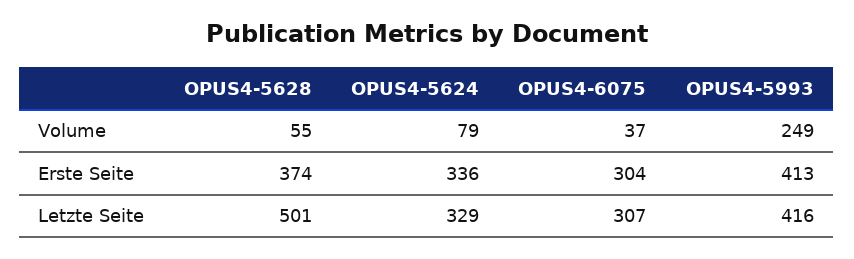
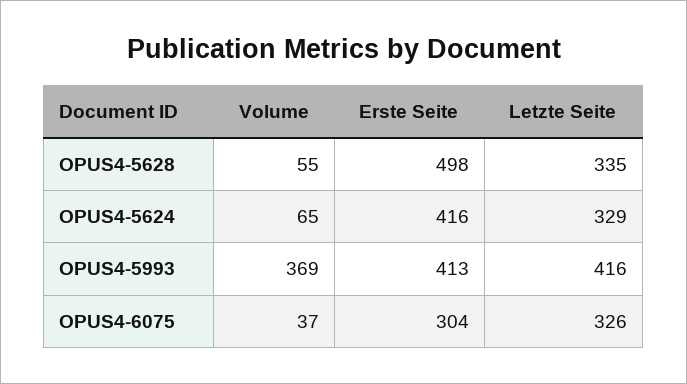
OPUS4-5624, Volume: 79 -> 65
OPUS4-5993, Volume: 249 -> 369
OPUS4-5628, Erste Seite: 374 -> 498
OPUS4-5624, Erste Seite: 336 -> 416
OPUS4-5628, Letzte Seite: 501 -> 335
OPUS4-6075, Letzte Seite: 307 -> 326

